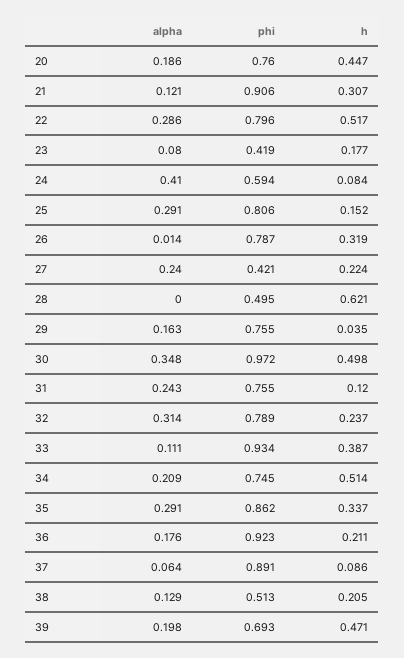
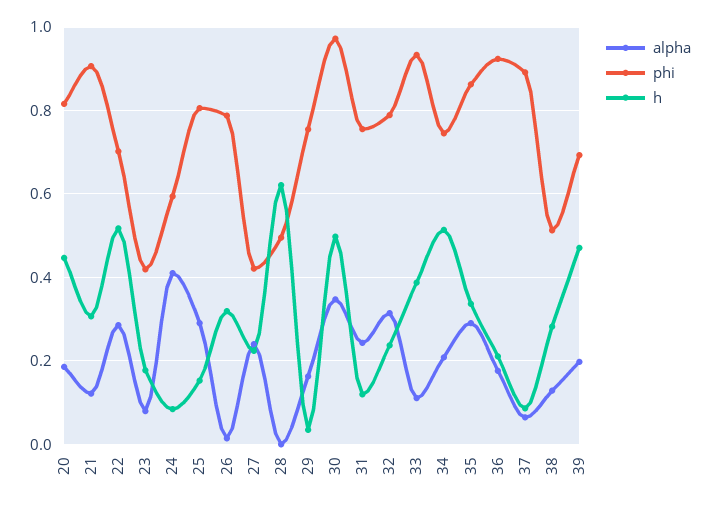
phi, 20: 0.76 -> 0.82
phi, 22: 0.796 -> 0.7
h, 38: 0.205 -> 0.28

